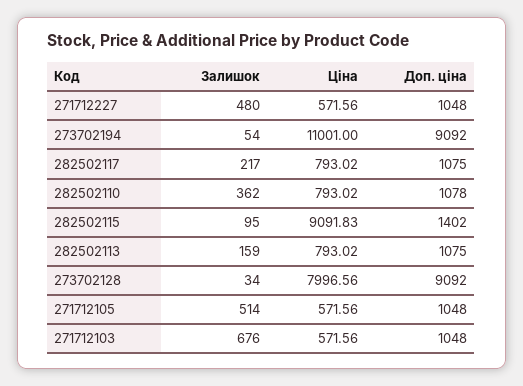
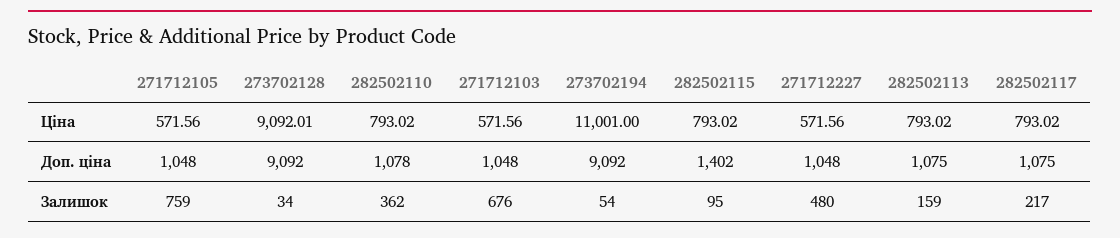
Ціна, 282502115: 9091.83 -> 793.02
Ціна, 273702128: 7996.56 -> 9092.01
Залишок, 271712105: 514 -> 759

